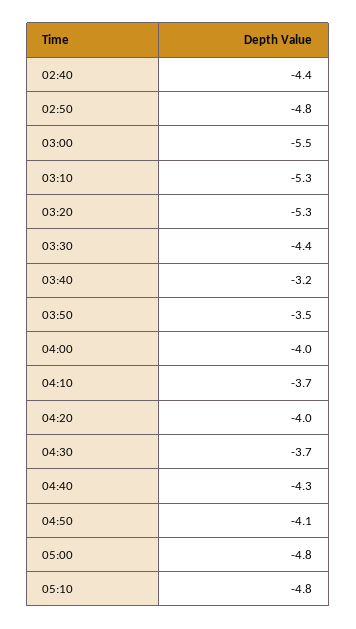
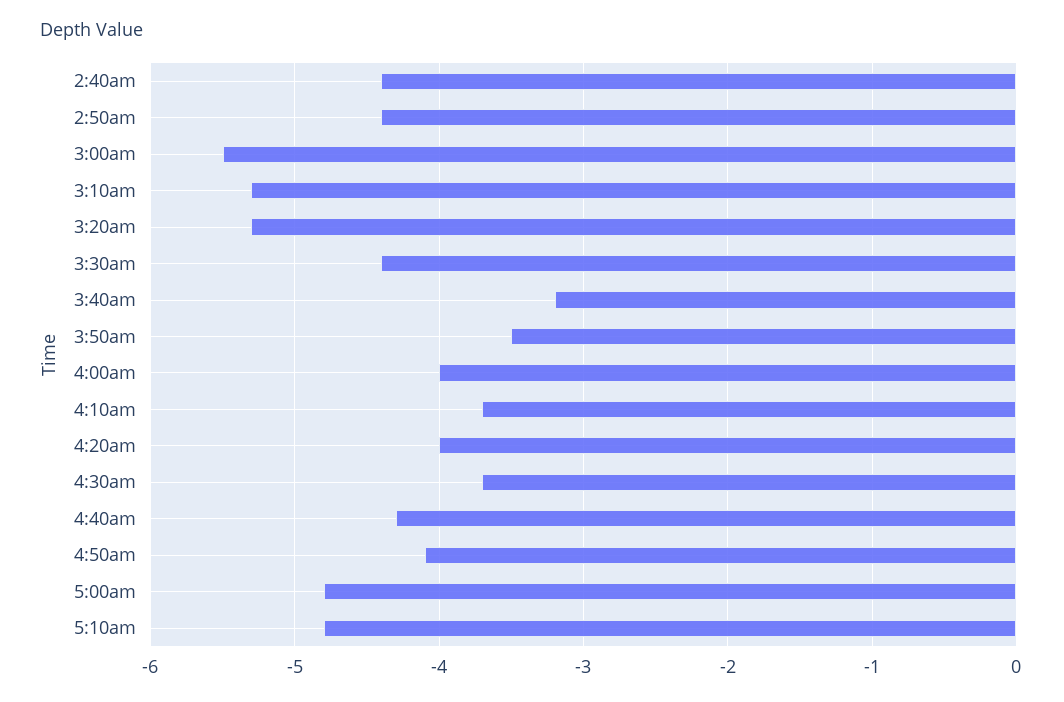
02:50: -4.8 -> -4.4

